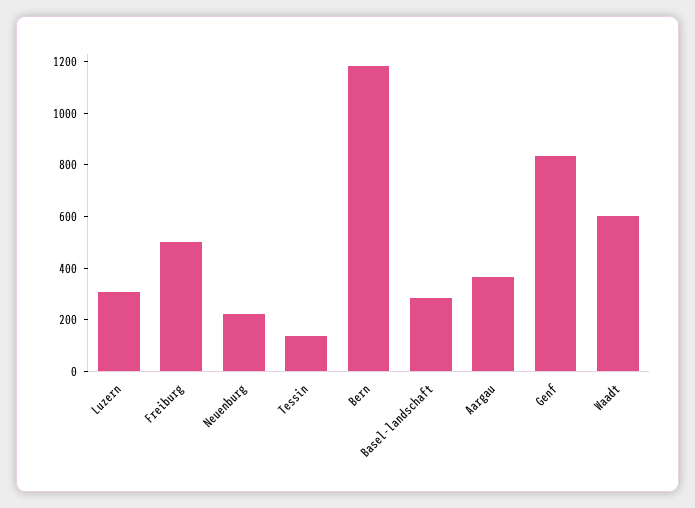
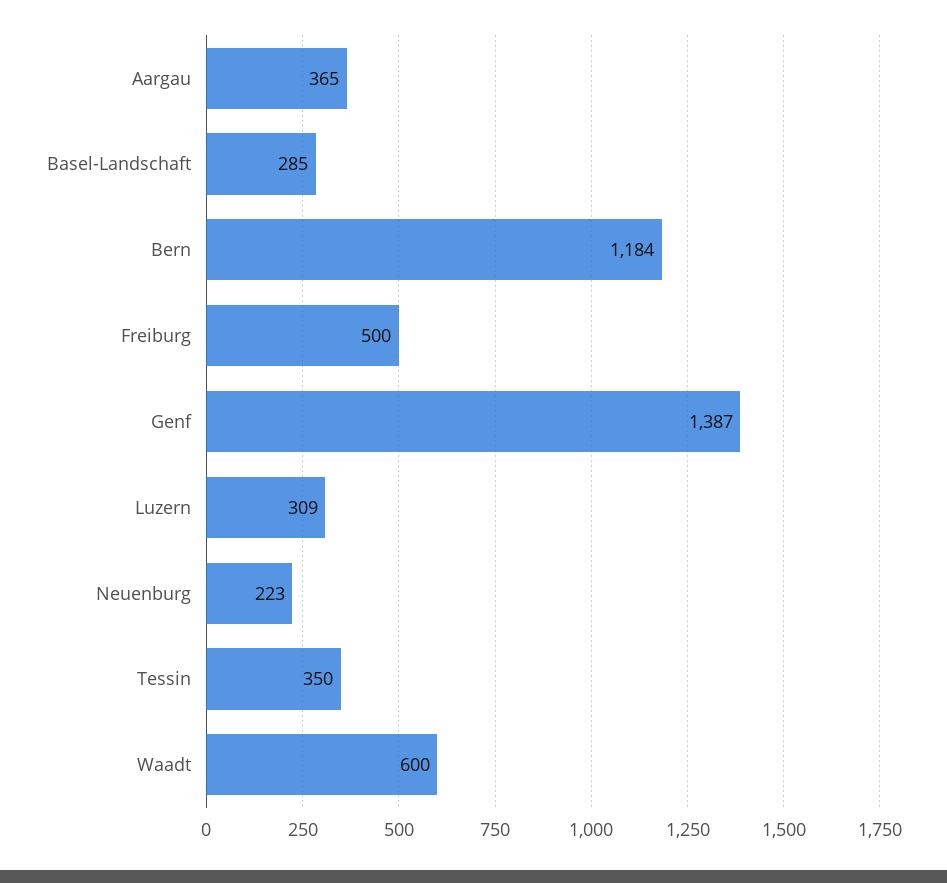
Tessin: 150 -> 350
Genf: 850 -> 1387

